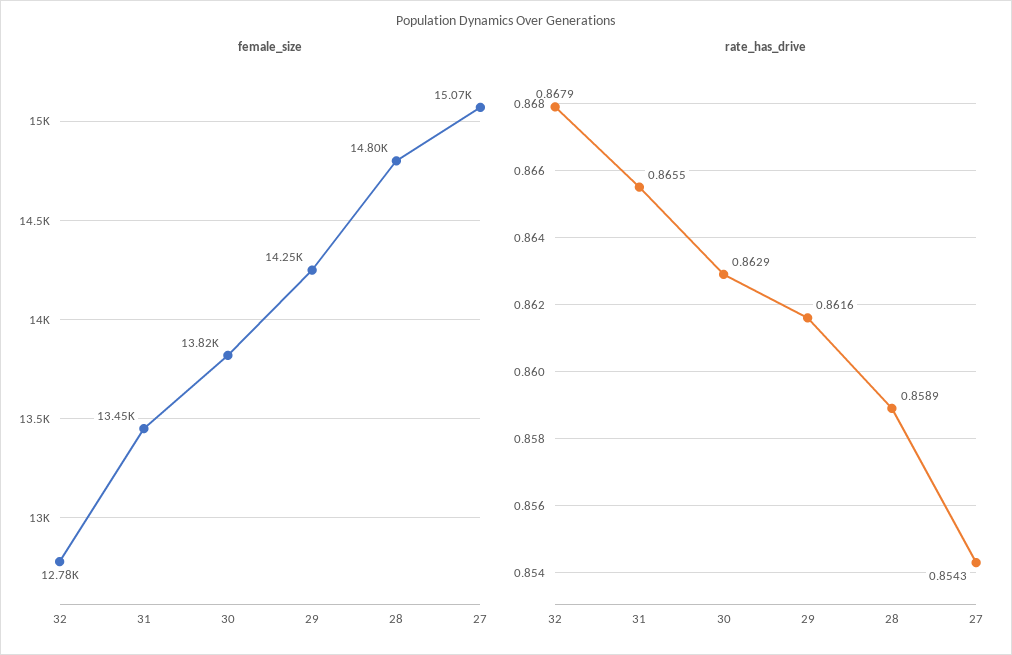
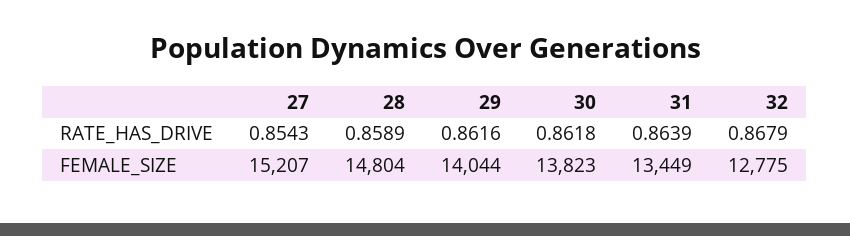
female_size, 29: 14250 -> 14044
female_size, 27: 15070 -> 15207
rate_has_drive, 31: 0.8655 -> 0.8639
rate_has_drive, 30: 0.8629 -> 0.8618

